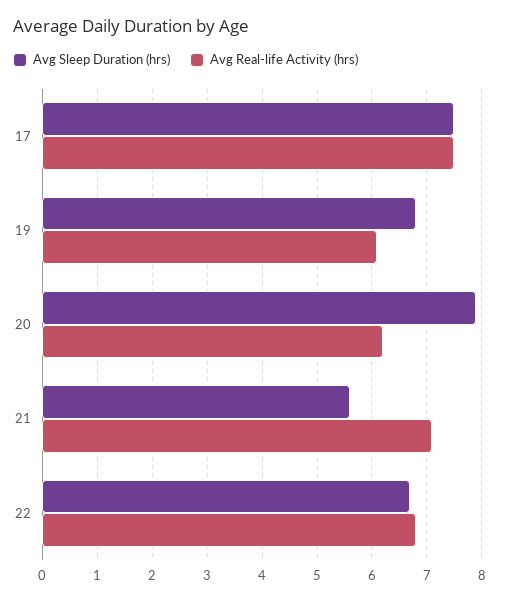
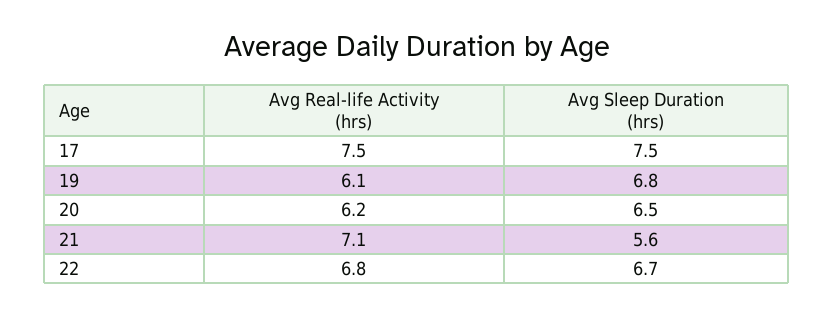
Avg Sleep Duration (hrs), 20: 8 -> 6.5

